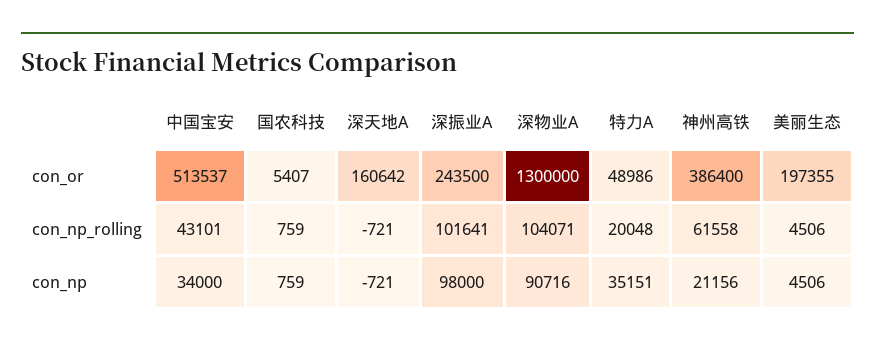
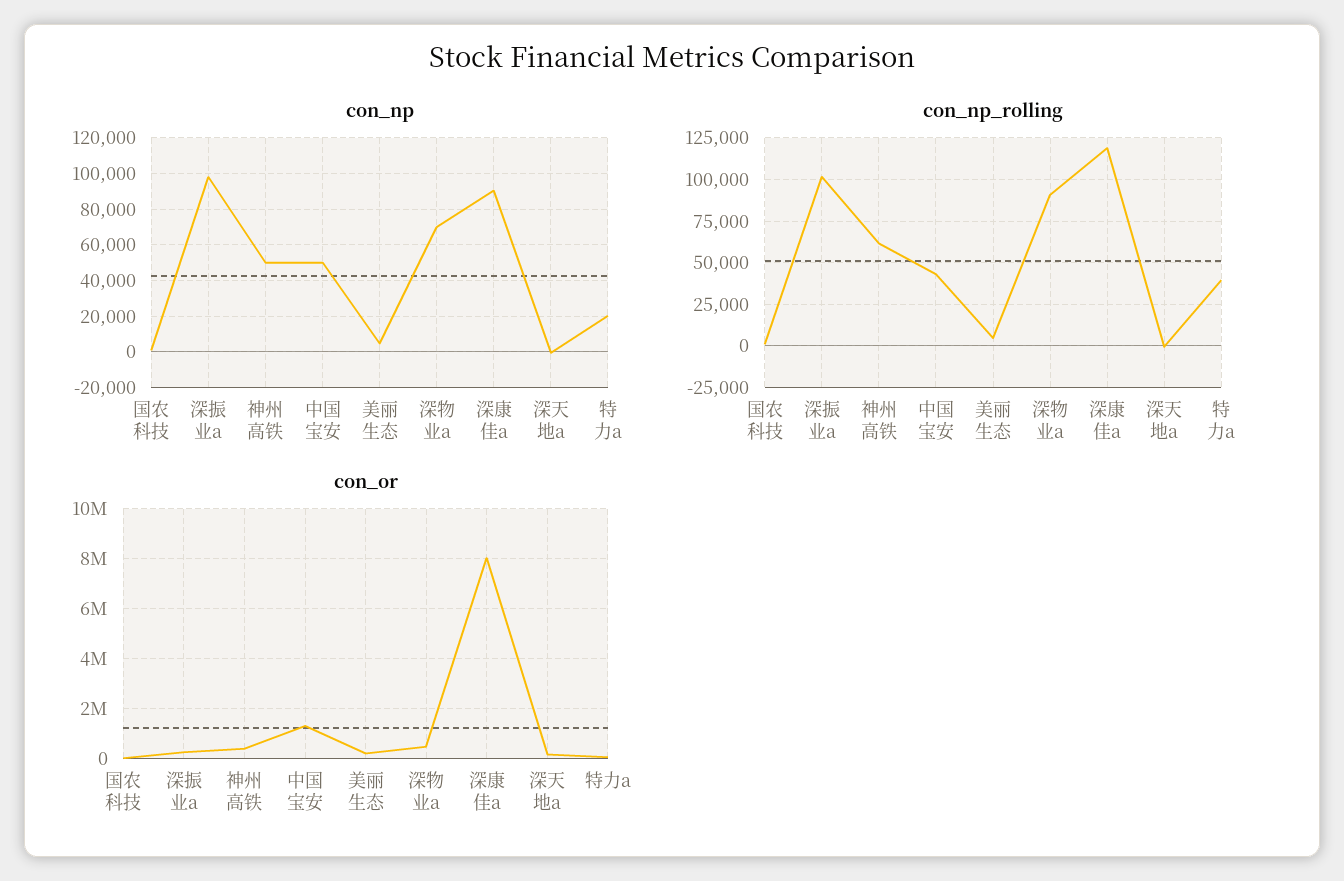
con_or, 中国宝安: 513537 -> 1250000
con_or, 深物业A: 1300000 -> 500000
con_np_rolling, 深物业A: 104071 -> 90000
con_np_rolling, 特力A: 20048 -> 40000
con_np, 中国宝安: 34000 -> 50000
con_np, 深物业A: 90716 -> 70000
con_np, 特力A: 35151 -> 20000
con_np, 神州高铁: 21156 -> 50000
con_np, 深康佳a: none -> 90000
con_np_rolling, 深康佳a: none -> 120000
con_or, 深康佳a: none -> 8000000

